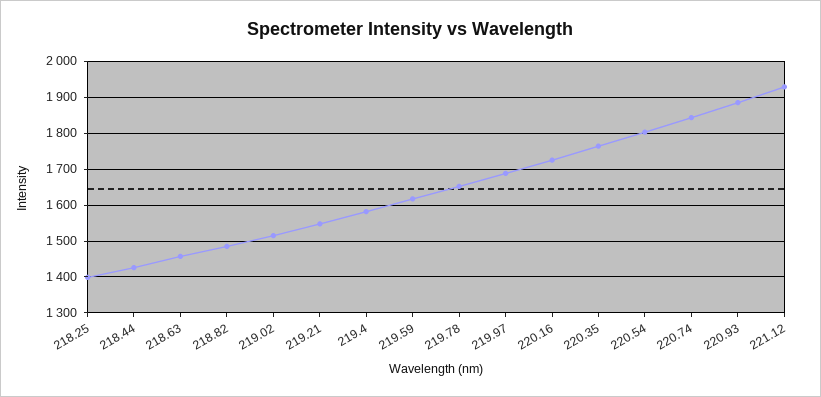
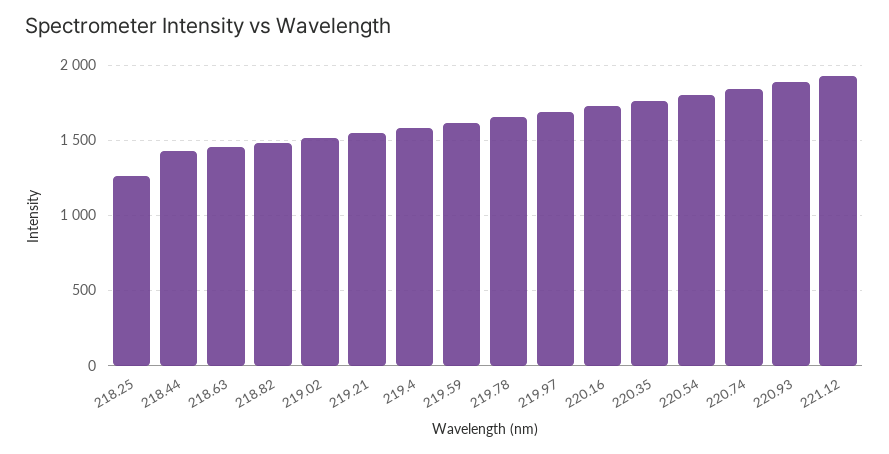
218.25: 1400 -> 1250

